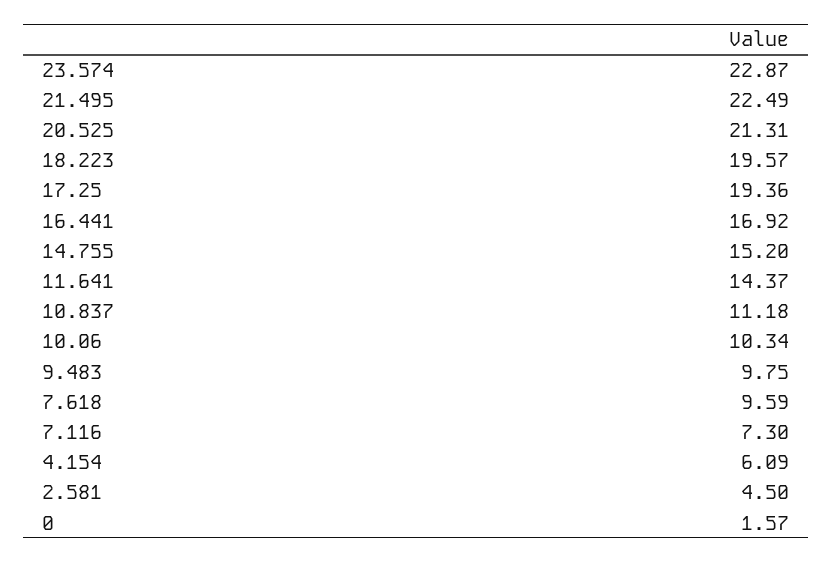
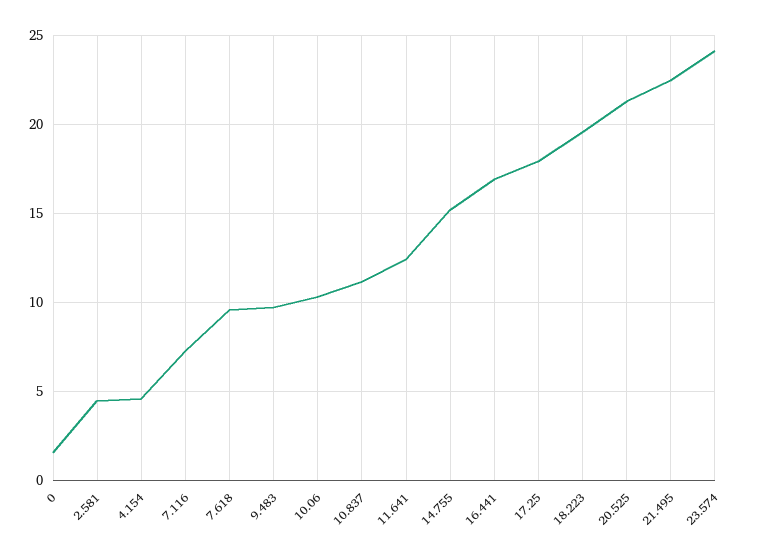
23.574: 22.87 -> 24
17.25: 19.36 -> 18
11.641: 14.37 -> 12.5
4.154: 6.09 -> 4.5

